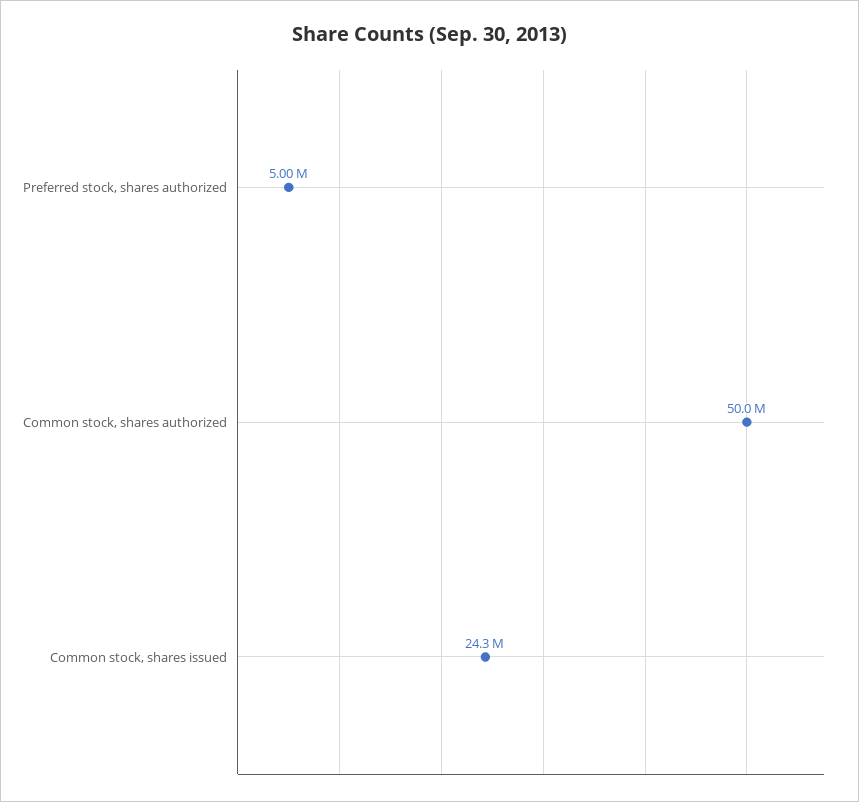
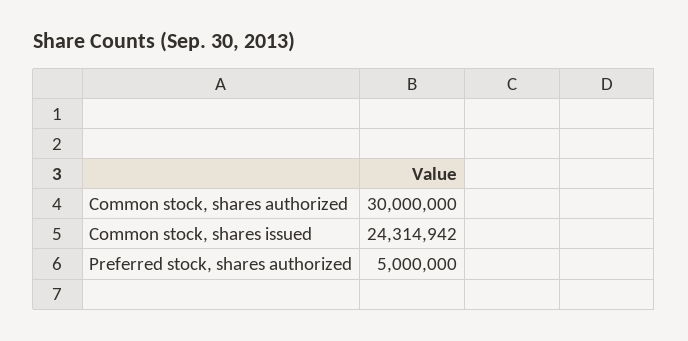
Common stock, shares authorized: 50000000 -> 30000000

